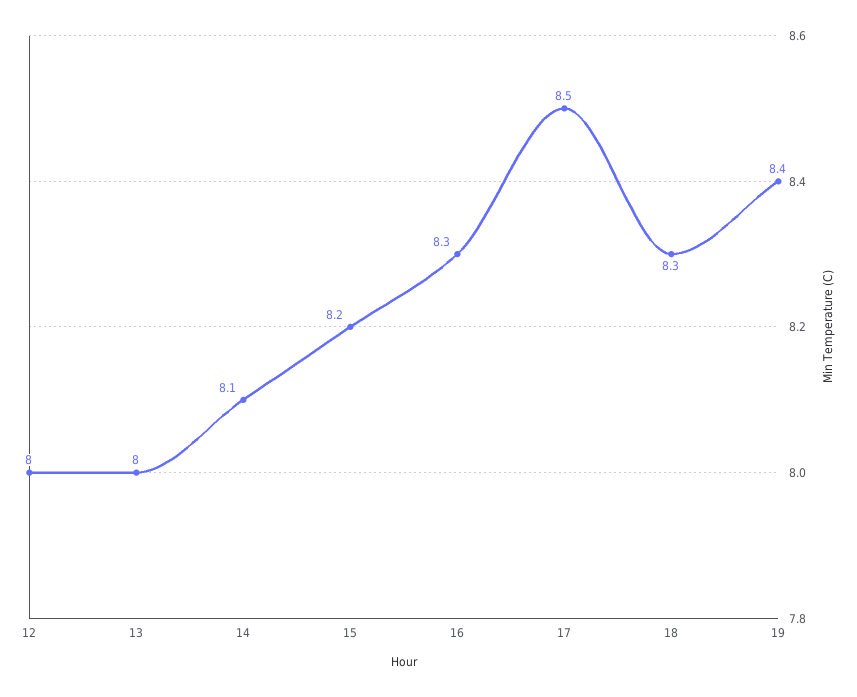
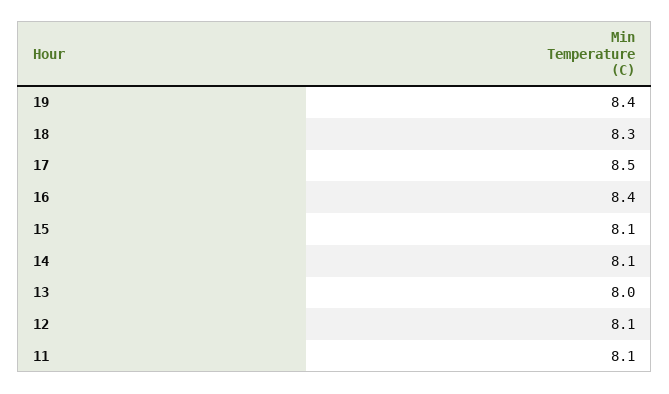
12: 8 -> 8.1
15: 8.2 -> 8.1
16: 8.3 -> 8.4
11: none -> 8.1

